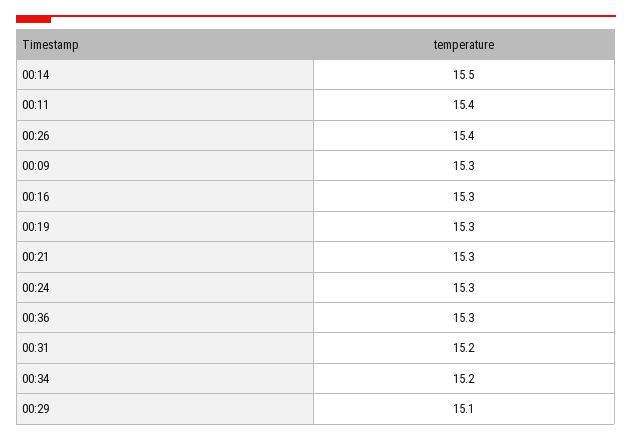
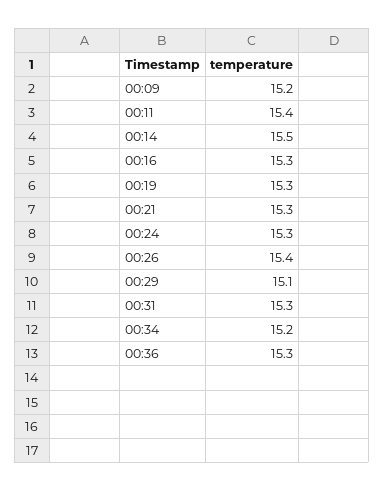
00:09: 15.3 -> 15.2
00:31: 15.2 -> 15.3

